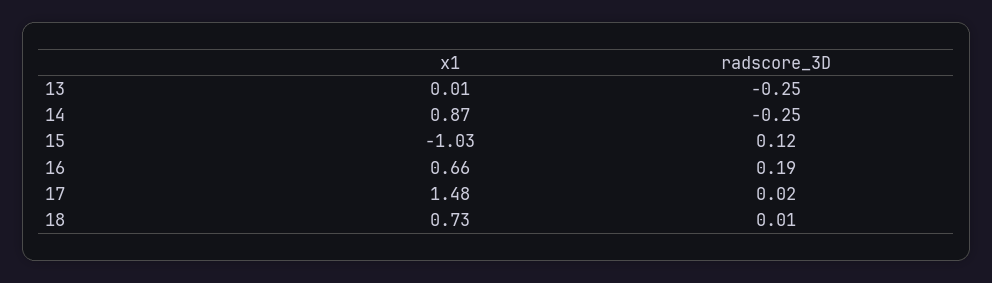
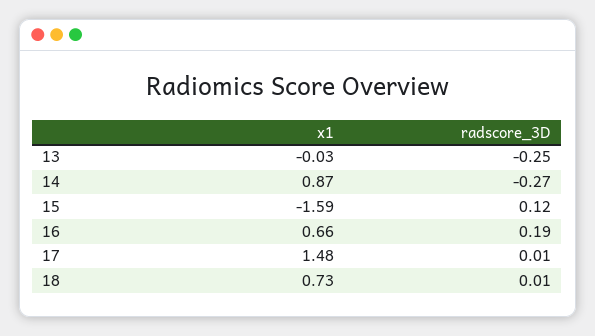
x1, 13: 0.01 -> -0.03
radscore_3D, 14: -0.25 -> -0.27
x1, 15: -1.03 -> -1.59
radscore_3D, 17: 0.02 -> 0.01

